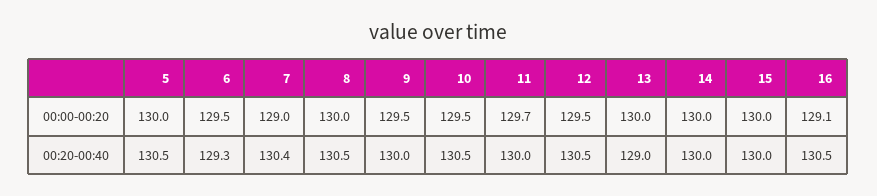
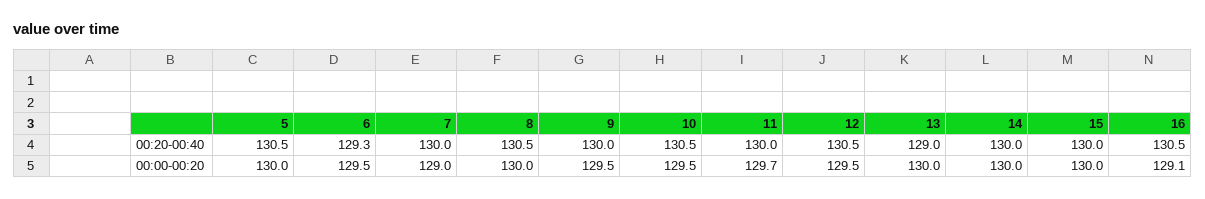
7, 00:20-00:40: 130.4 -> 130

